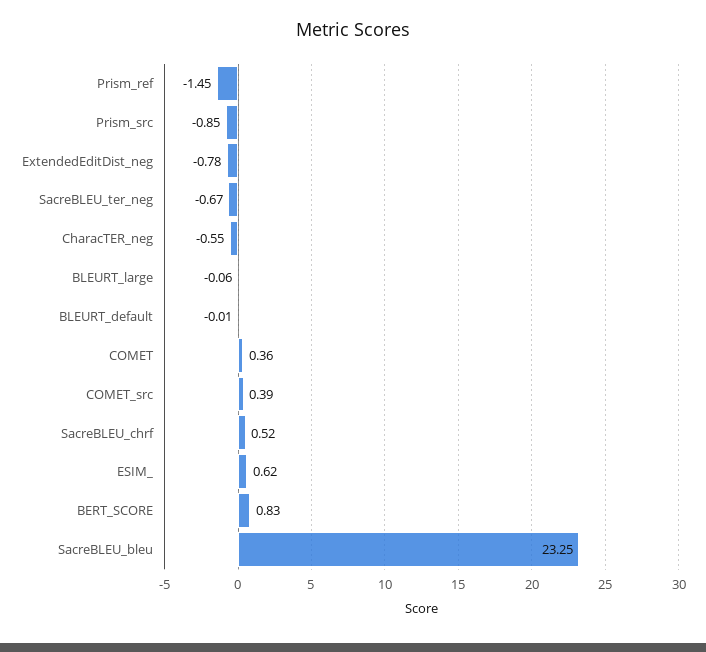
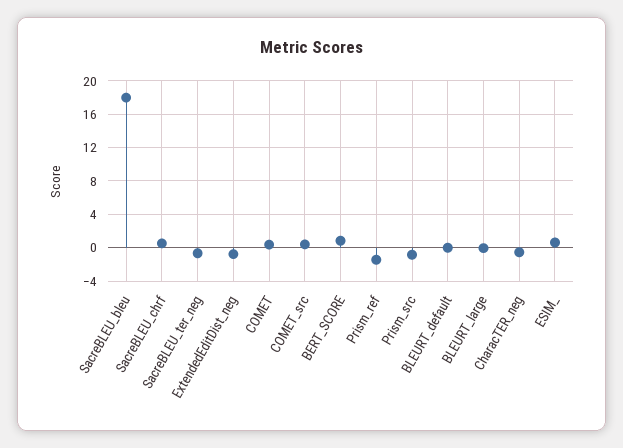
SacreBLEU_bleu: 23.25 -> 18

